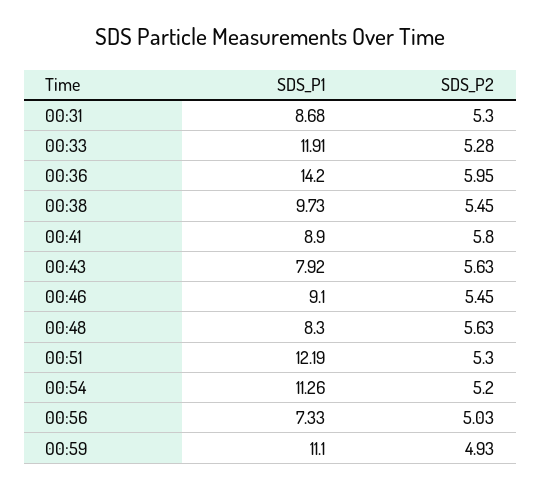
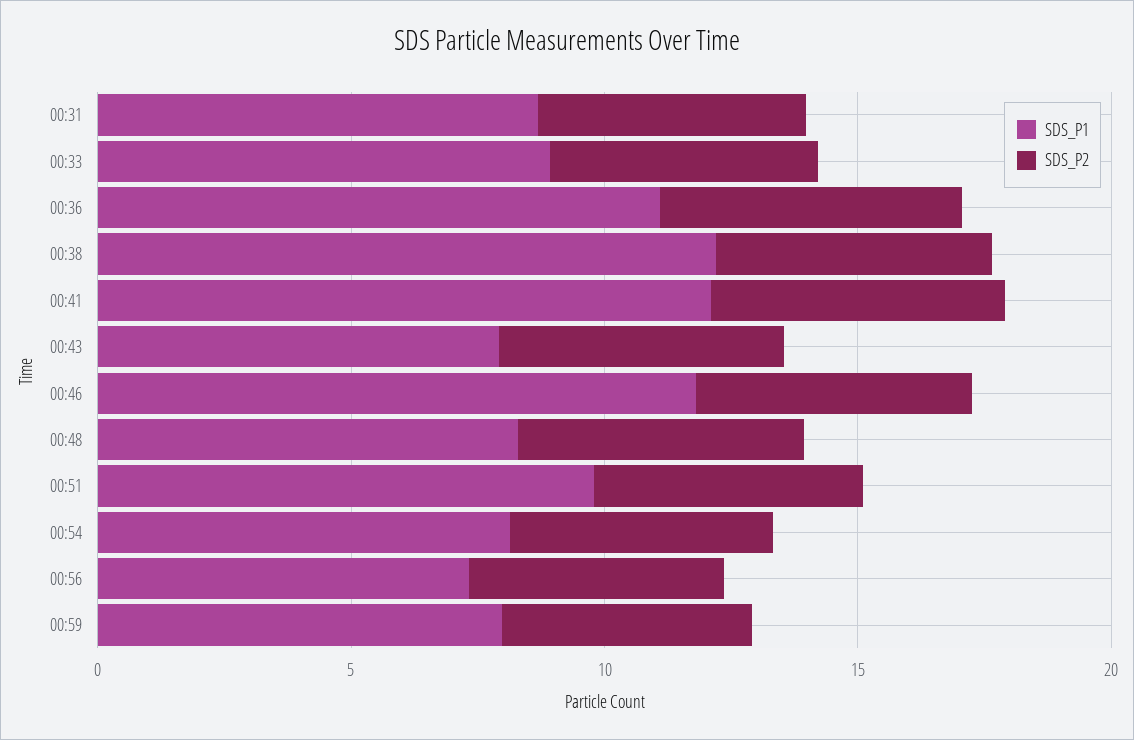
SDS_P1, 00:33: 11.91 -> 9
SDS_P1, 00:36: 14.2 -> 11
SDS_P1, 00:38: 9.73 -> 12
SDS_P1, 00:41: 8.9 -> 12
SDS_P1, 00:46: 9.1 -> 12
SDS_P1, 00:51: 12.19 -> 10
SDS_P1, 00:54: 11.26 -> 8
SDS_P1, 00:59: 11.1 -> 8

